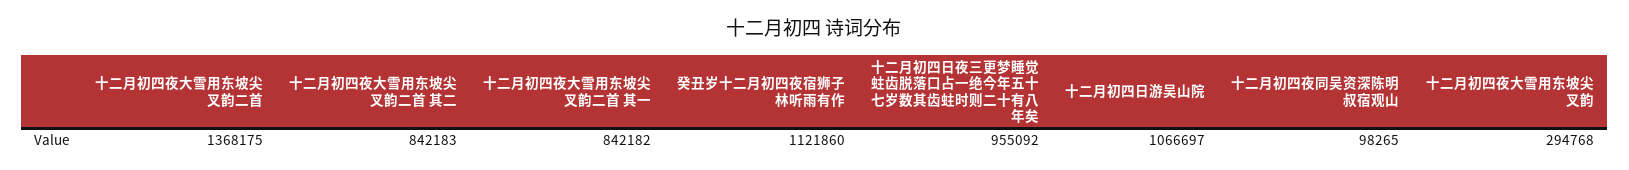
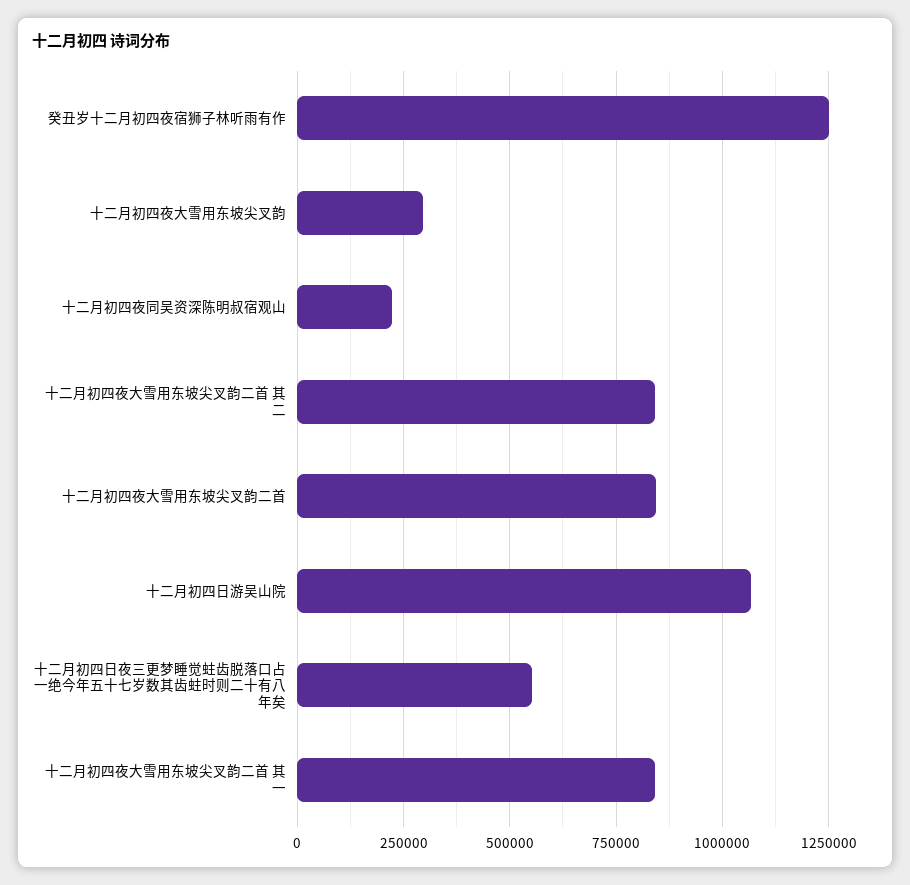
十二月初四夜大雪用东坡尖叉韵二首: 1368175 -> 850000
癸丑岁十二月初四夜宿狮子林听雨有作: 1121860 -> 1250000
十二月初四日夜三更梦睡觉蛀齿脱落口占一绝今年五十七岁数其齿蛀时则二十有八年矣: 955092 -> 550000
十二月初四夜同吴资深陈明叔宿观山: 98265 -> 225000

